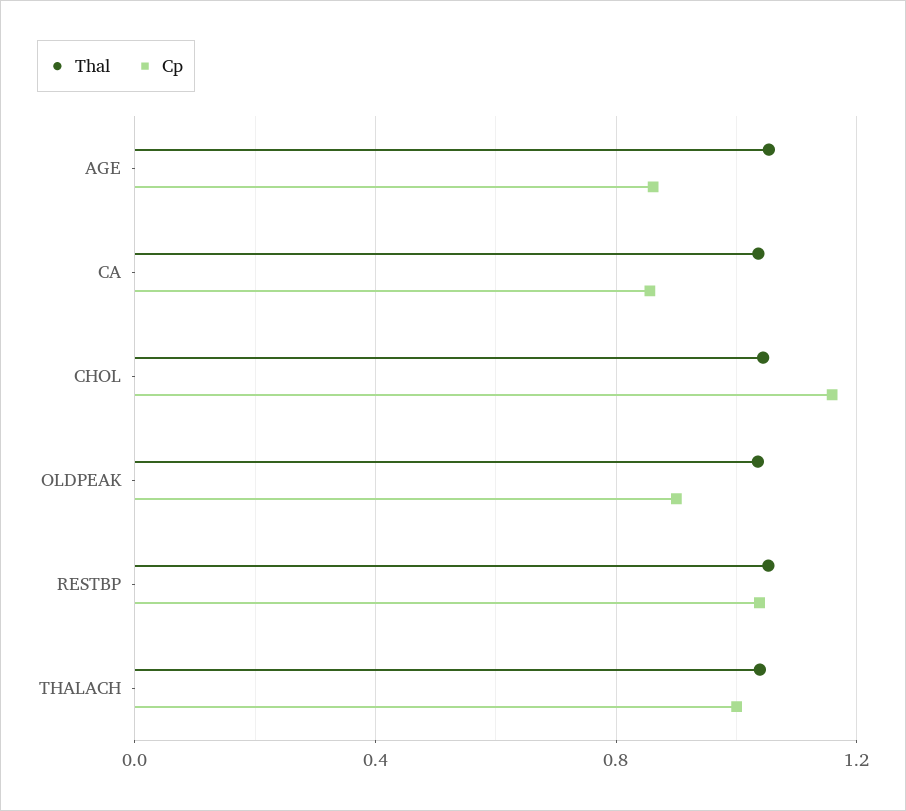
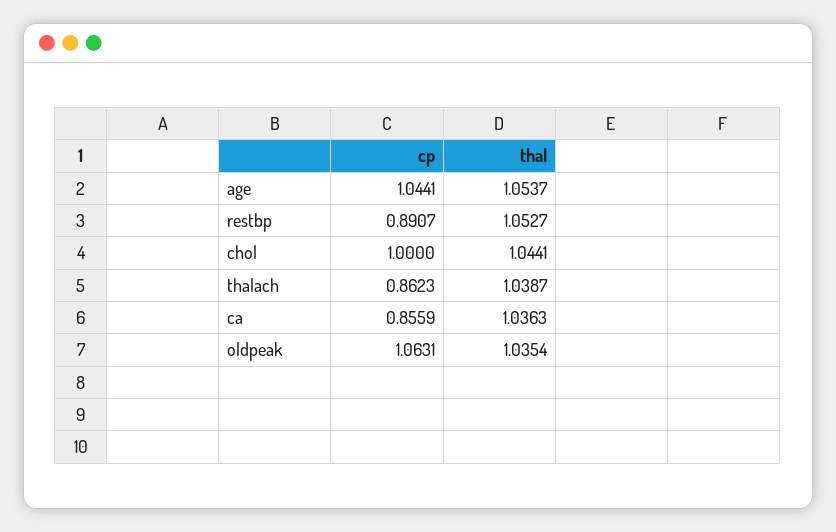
Cp, AGE: 0.85 -> 1.0441
Cp, CHOL: 1.15 -> 1
Cp, OLDPEAK: 0.9 -> 1.0631
Cp, RESTBP: 1.05 -> 0.8907
Cp, THALACH: 1 -> 0.8623

